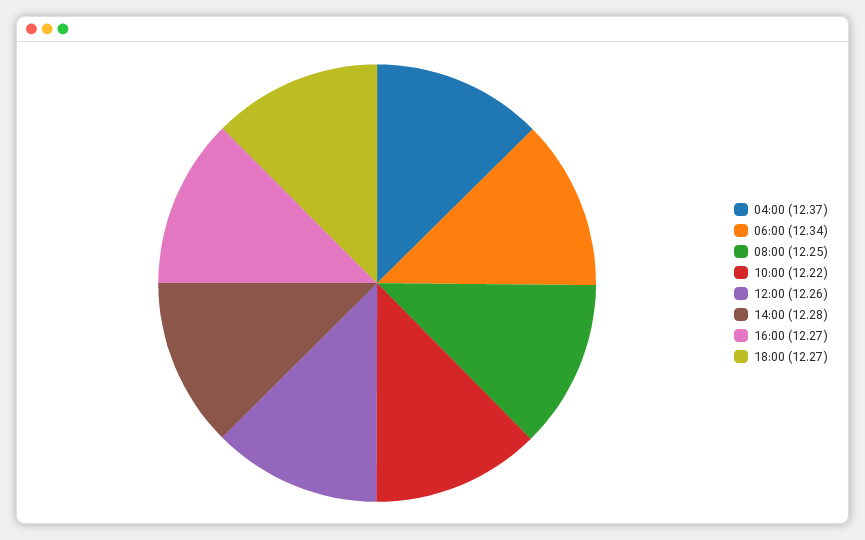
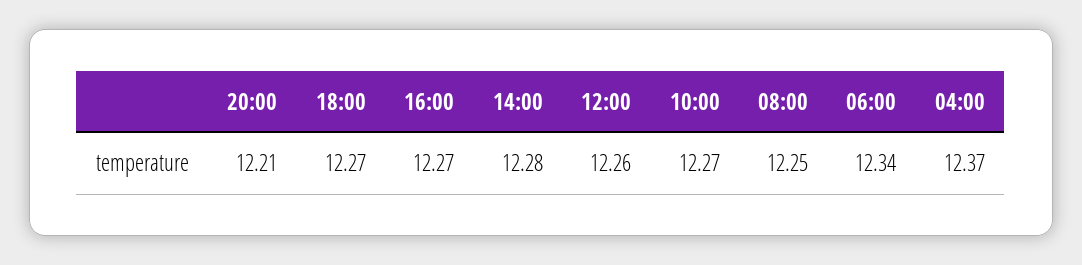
10:00: 12.22 -> 12.27
20:00: none -> 12.21

